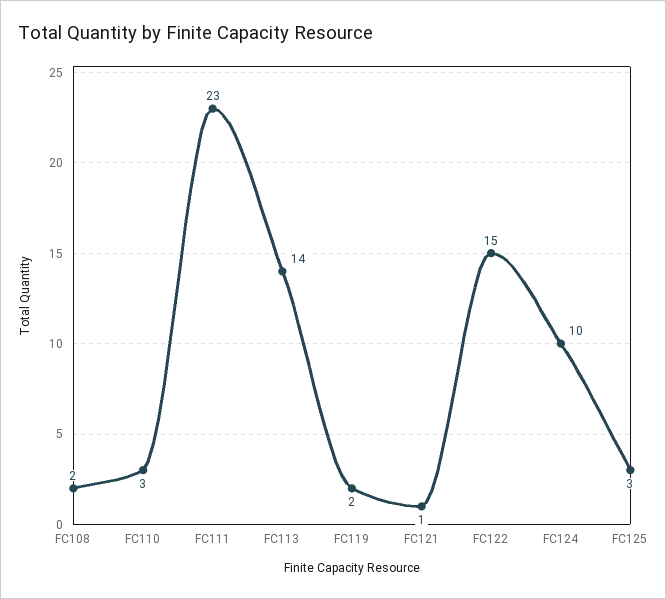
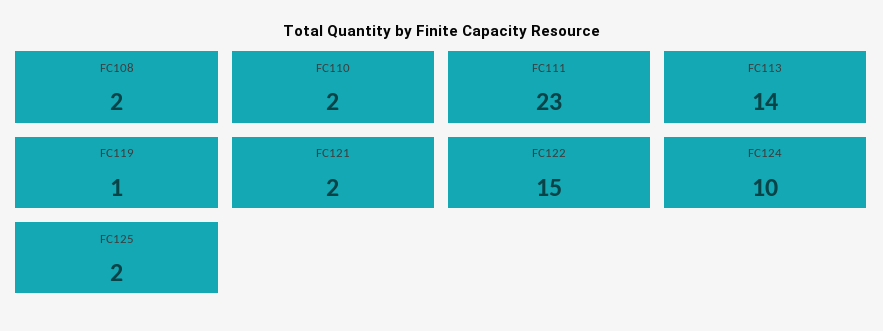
FC110: 3 -> 2
FC119: 2 -> 1
FC121: 1 -> 2
FC125: 3 -> 2

